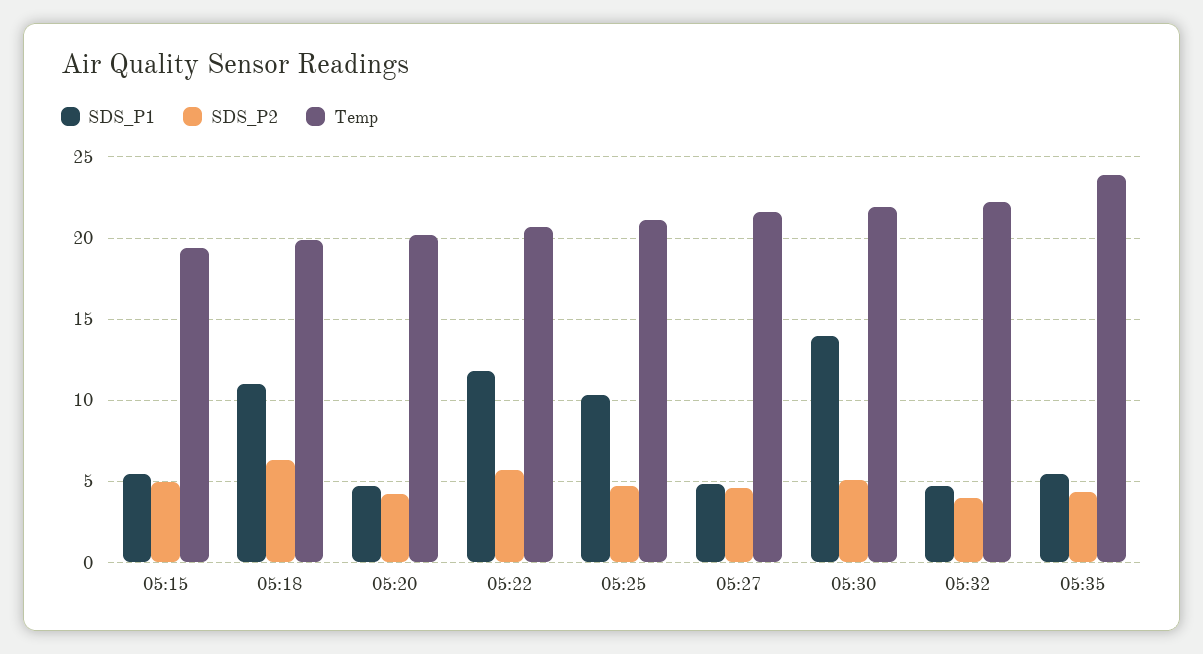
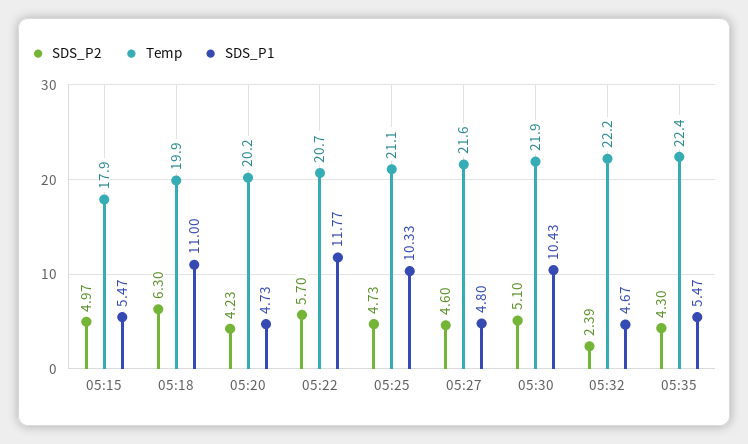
Temp, 05:15: 19.5 -> 17.9
SDS_P1, 05:30: 14 -> 10.43
SDS_P2, 05:32: 4 -> 2.39
Temp, 05:35: 24 -> 22.4

